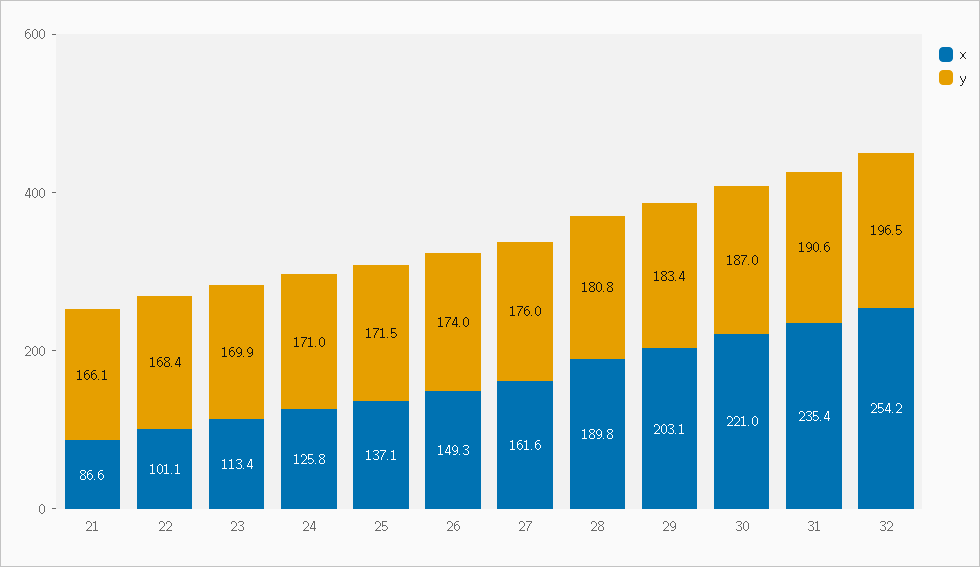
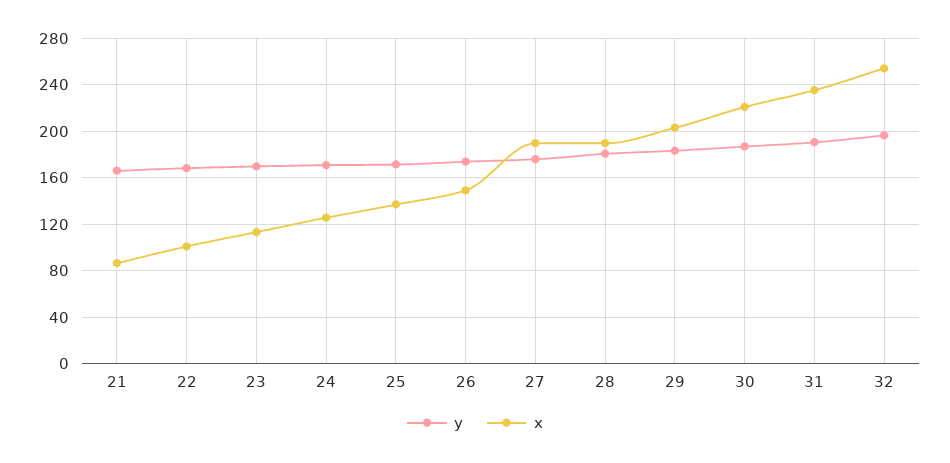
x, 27: 161.6 -> 190

